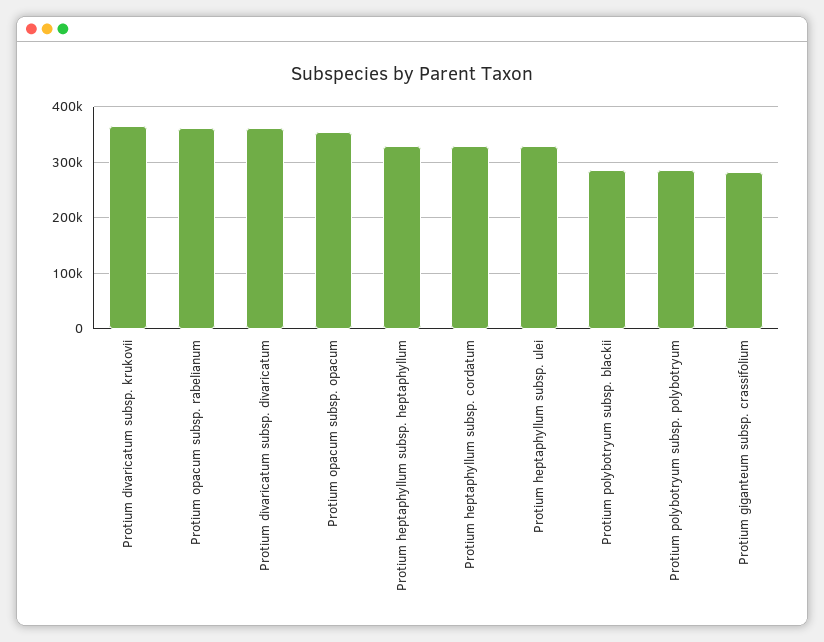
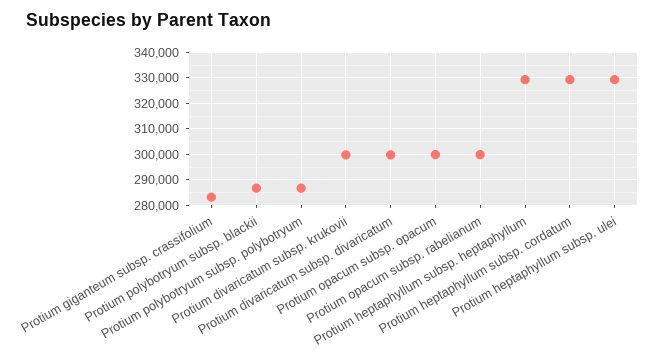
Protium divaricatum subsp. krukovii: 360000 -> 300000
Protium opacum subsp. rabelianum: 360000 -> 300000
Protium divaricatum subsp. divaricatum: 360000 -> 300000
Protium opacum subsp. opacum: 360000 -> 300000

